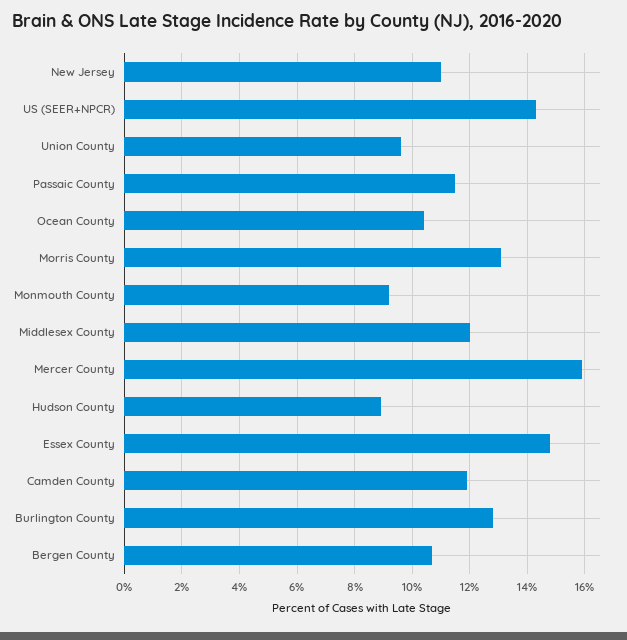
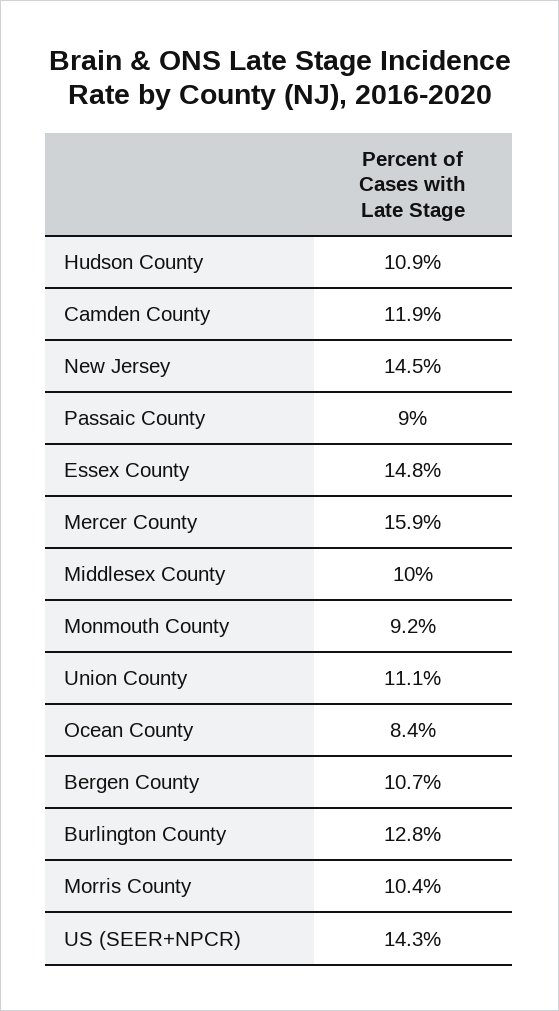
New Jersey: 11 -> 14.5
Union County: 9.5 -> 11.1
Passaic County: 11.5 -> 9
Ocean County: 10.5 -> 8.4
Morris County: 13 -> 10.4
Middlesex County: 12 -> 10
Hudson County: 9 -> 10.9

